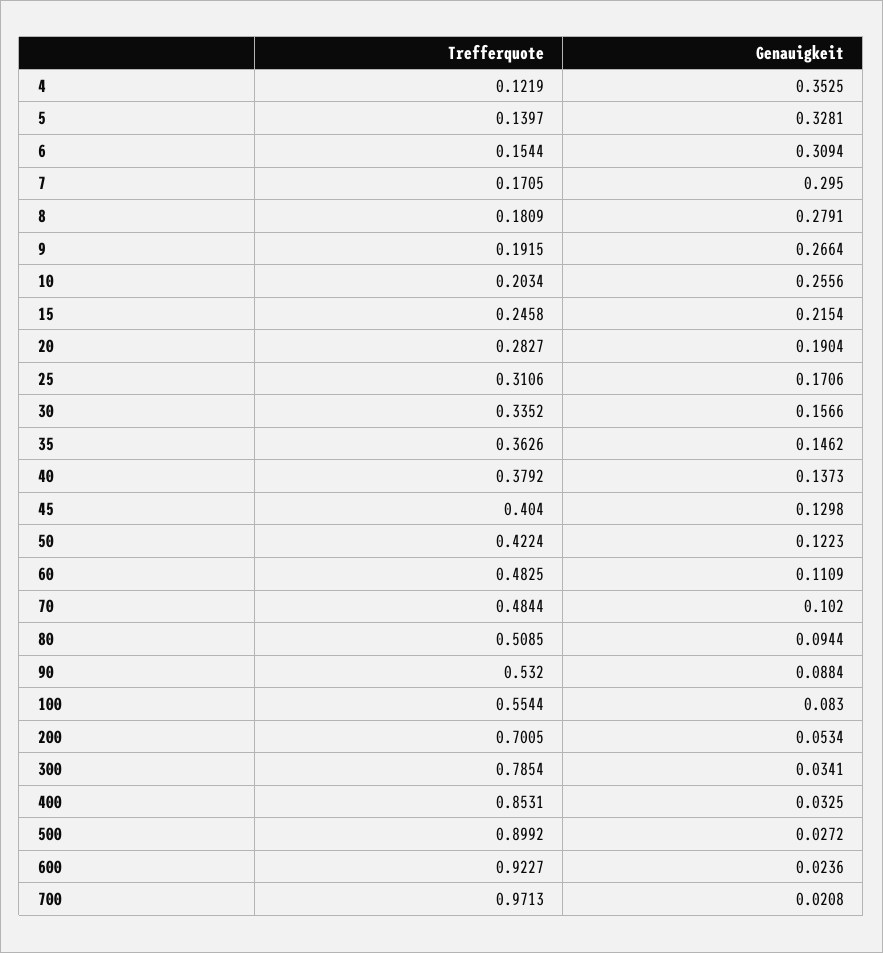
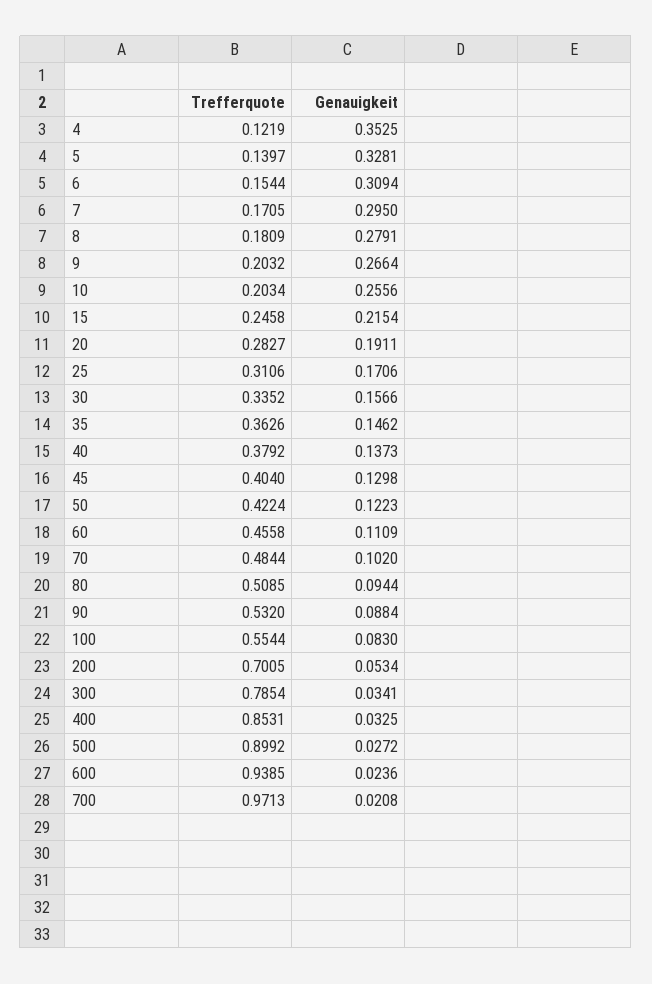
Trefferquote, 9: 0.1915 -> 0.2032
Genauigkeit, 20: 0.1904 -> 0.1911
Trefferquote, 60: 0.4825 -> 0.4558
Trefferquote, 600: 0.9227 -> 0.9385

